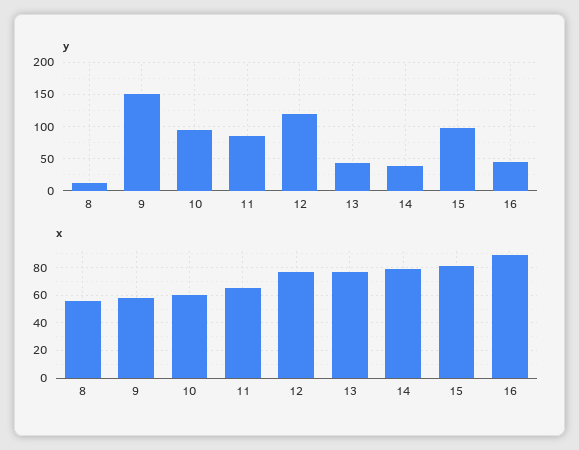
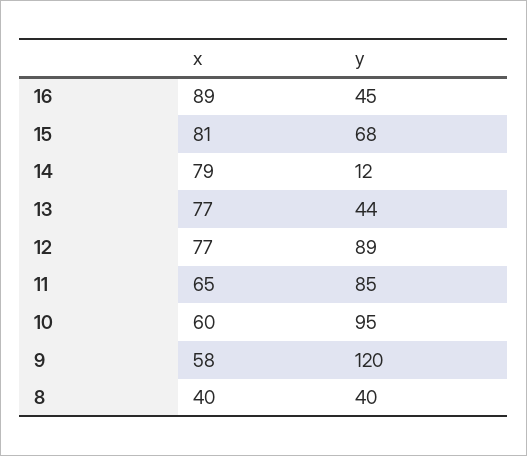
y, 8: 10 -> 40
y, 9: 150 -> 120
y, 12: 120 -> 89
y, 14: 40 -> 12
y, 15: 100 -> 68
x, 8: 55 -> 40

